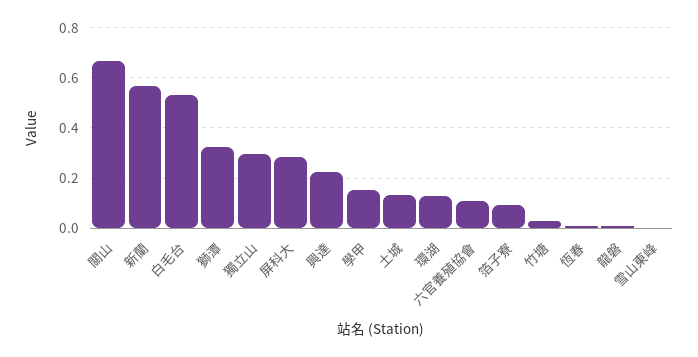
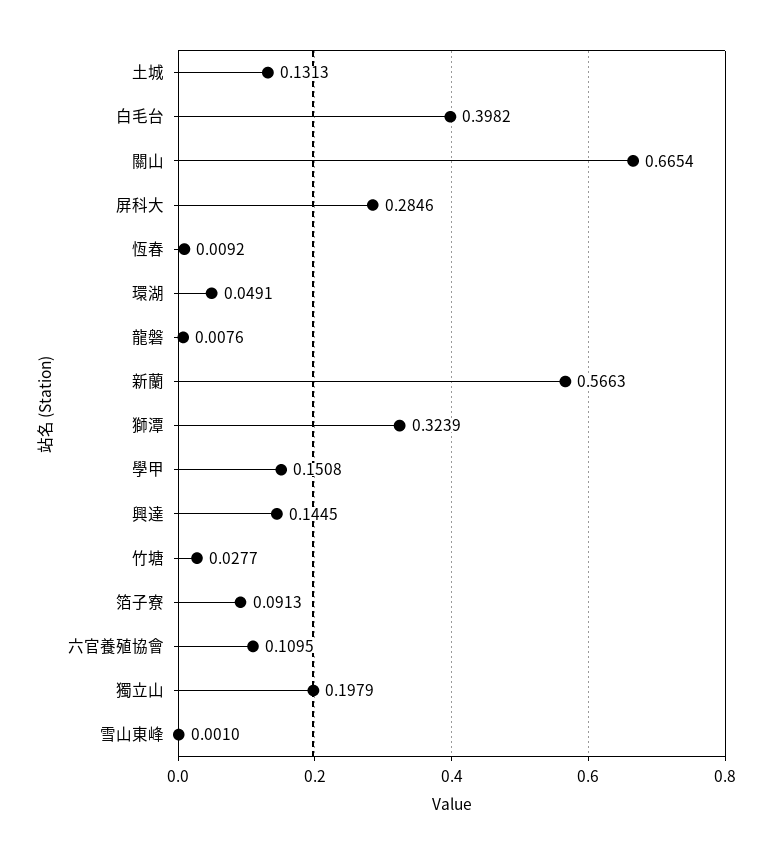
白毛台: 0.525 -> 0.3982
獨立山: 0.3 -> 0.1979
興達: 0.225 -> 0.1445
環湖: 0.125 -> 0.0491

